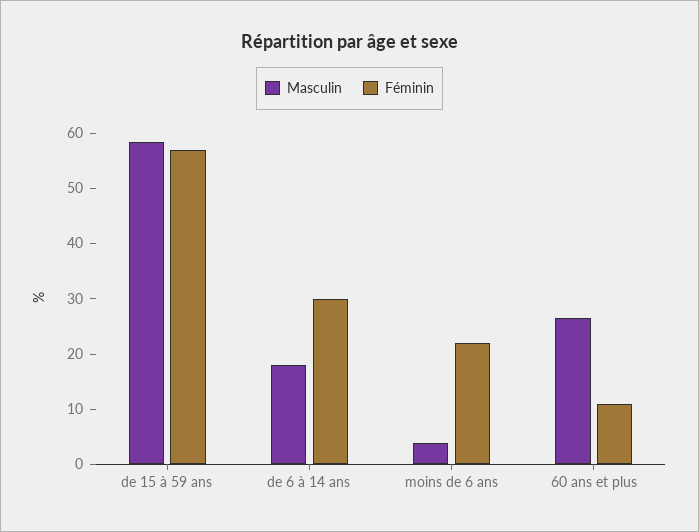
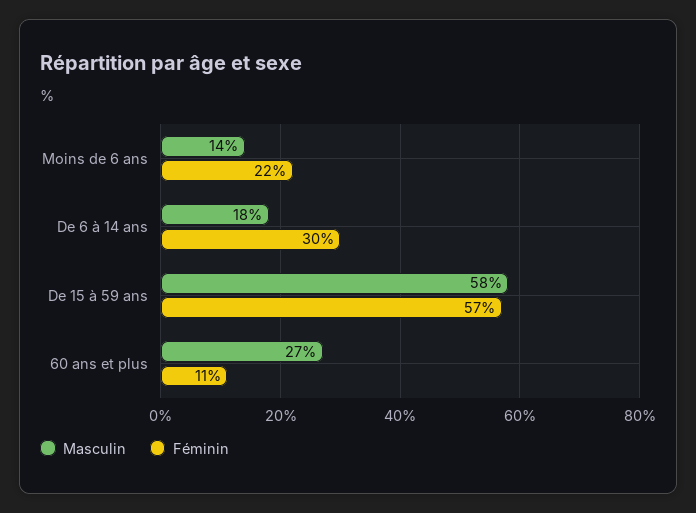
Masculin, moins de 6 ans: 4 -> 14

